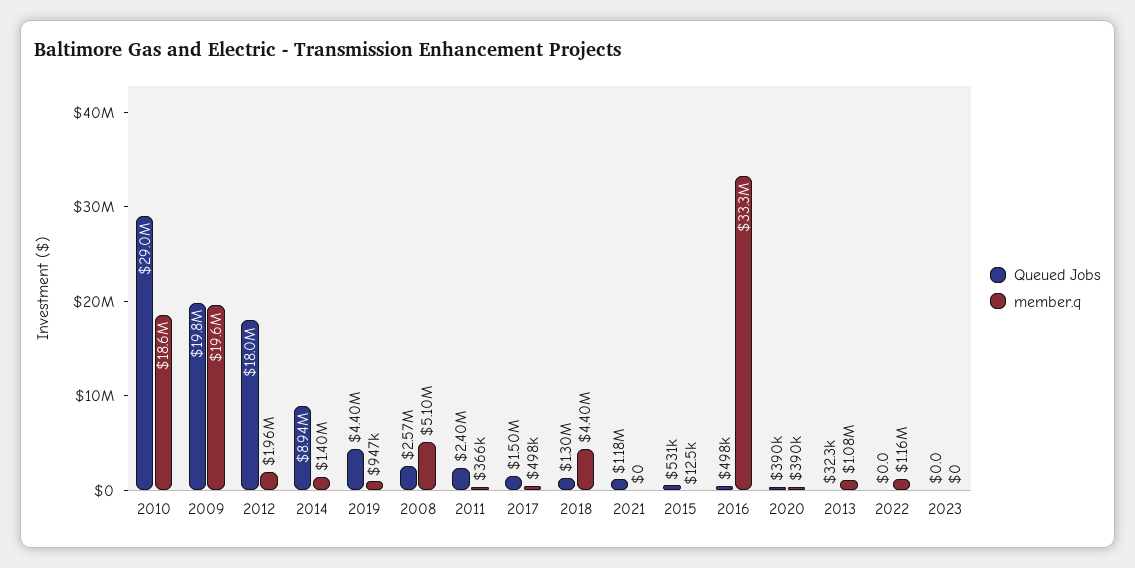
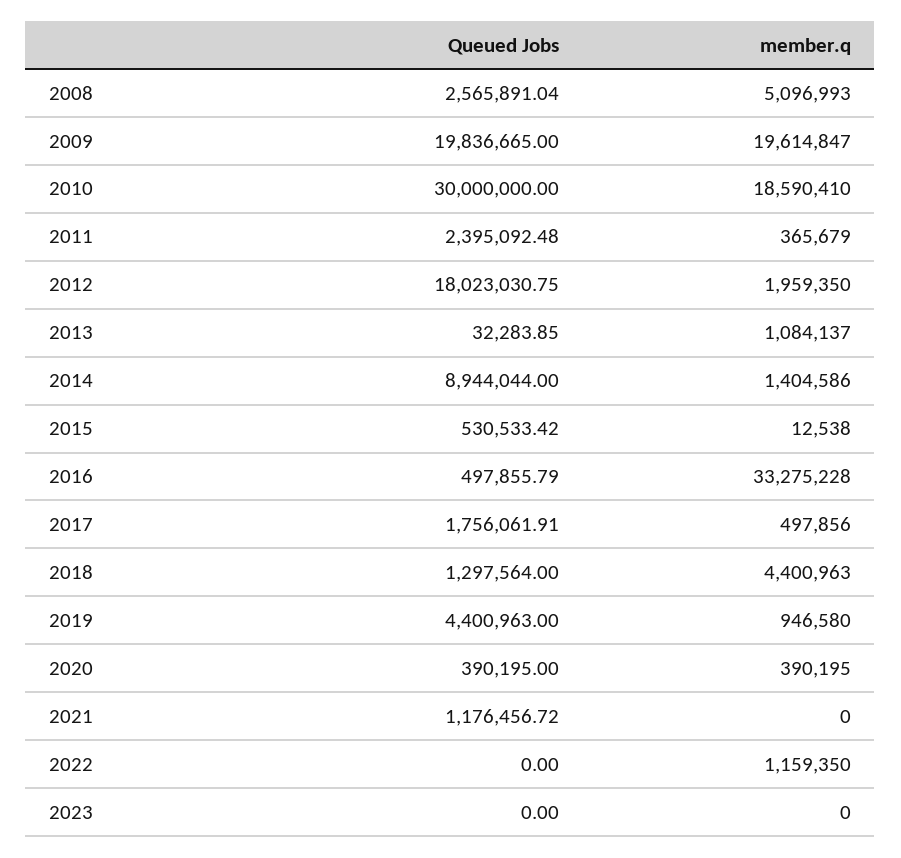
Queued Jobs, 2010: 29000000 -> 30000000
Queued Jobs, 2017: 1500000 -> 1756061.91

